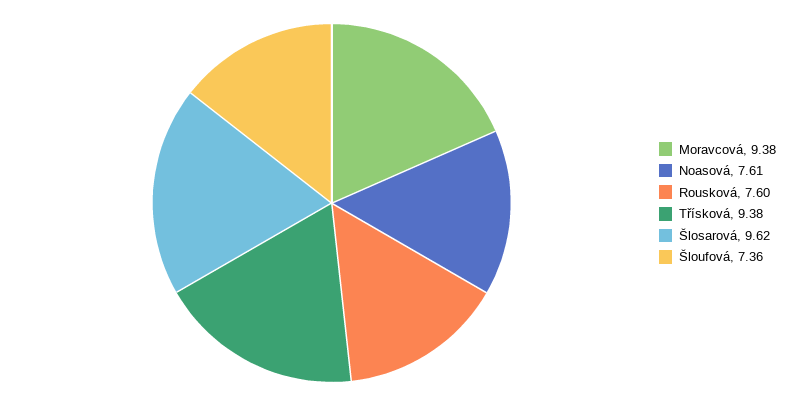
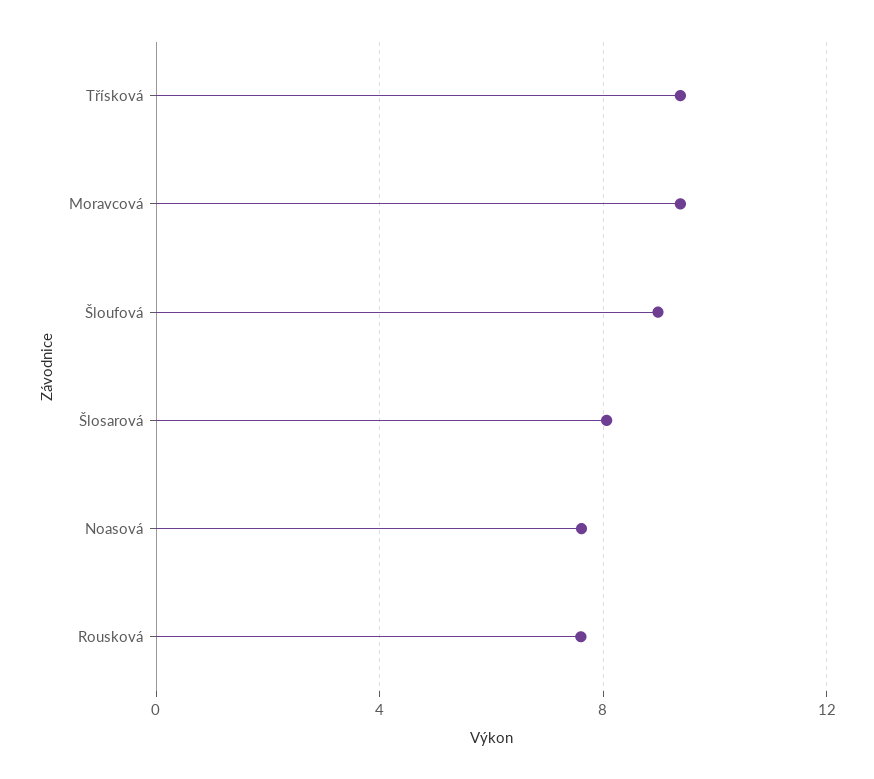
Šlosarová: 9.62 -> 8
Šloufová: 7.36 -> 9

